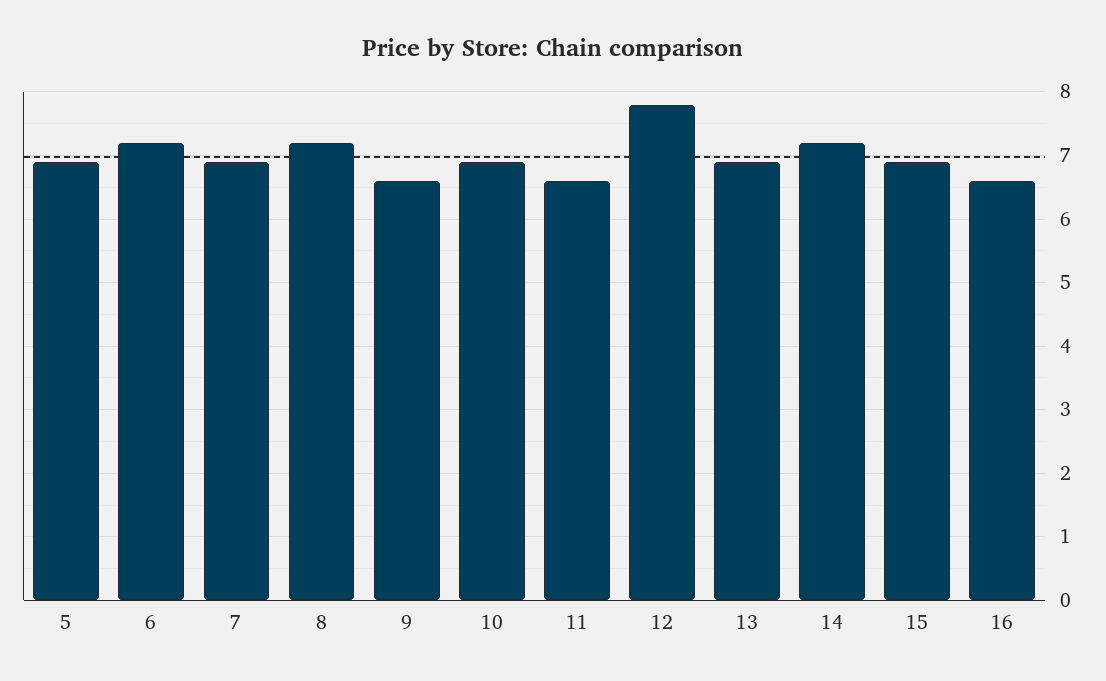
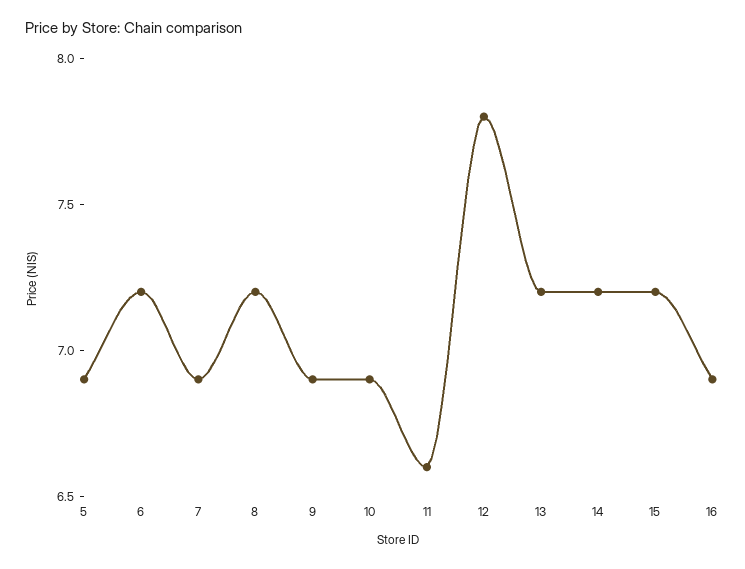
9: 6.6 -> 6.9
13: 6.9 -> 7.2
15: 6.9 -> 7.2
16: 6.6 -> 6.9

